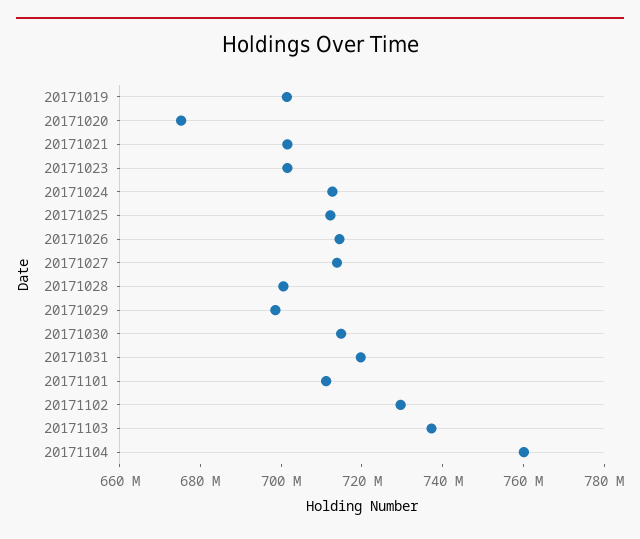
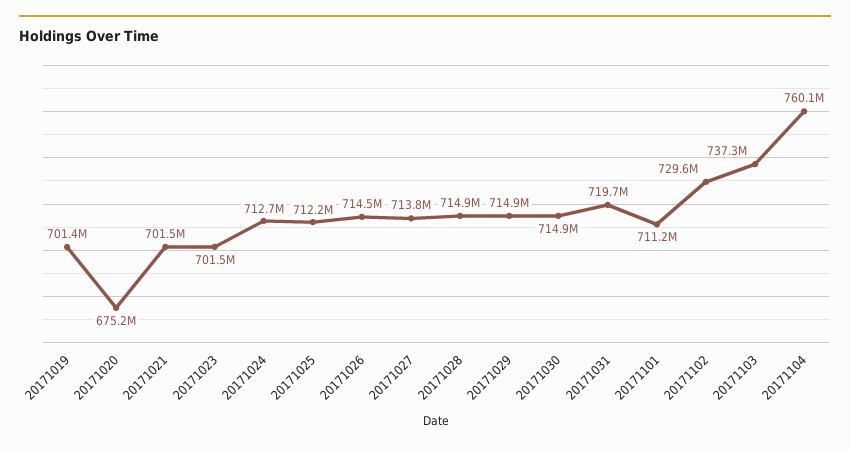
20171028: 700000000 -> 714900000
20171029: 700000000 -> 714900000

